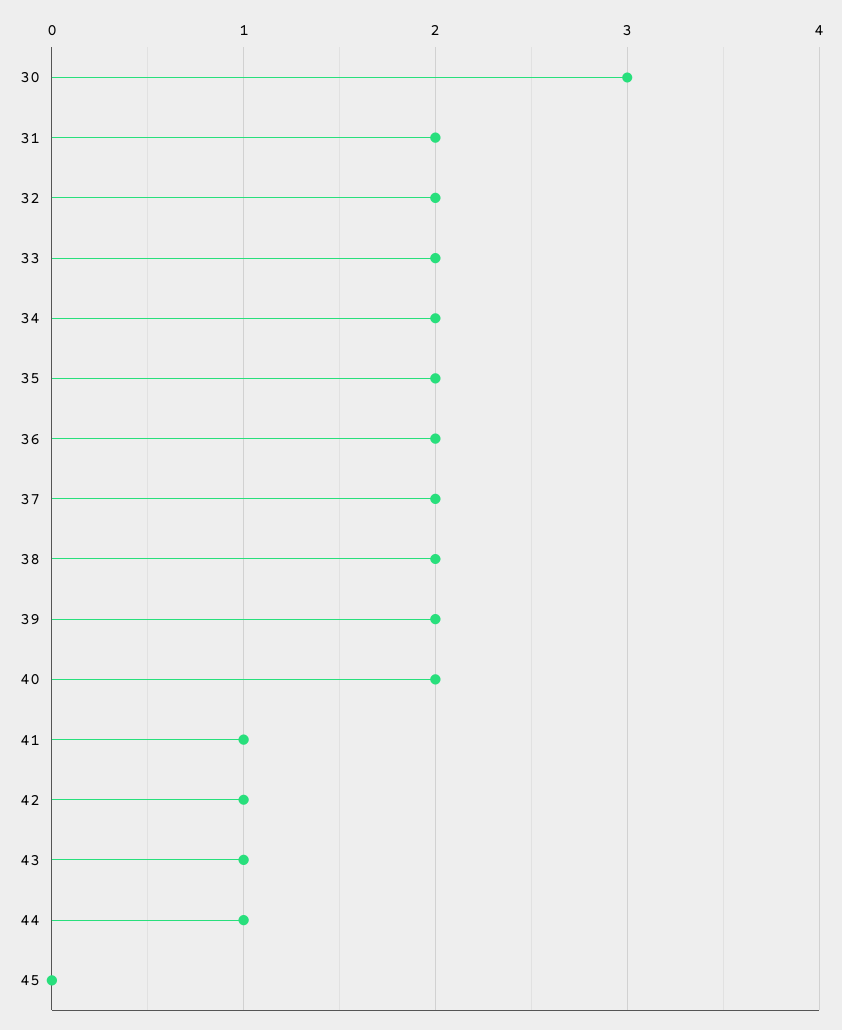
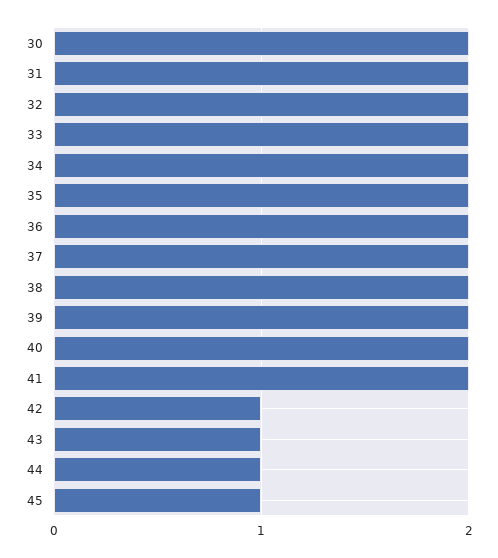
30: 3 -> 2
41: 1 -> 2
45: 0 -> 1

